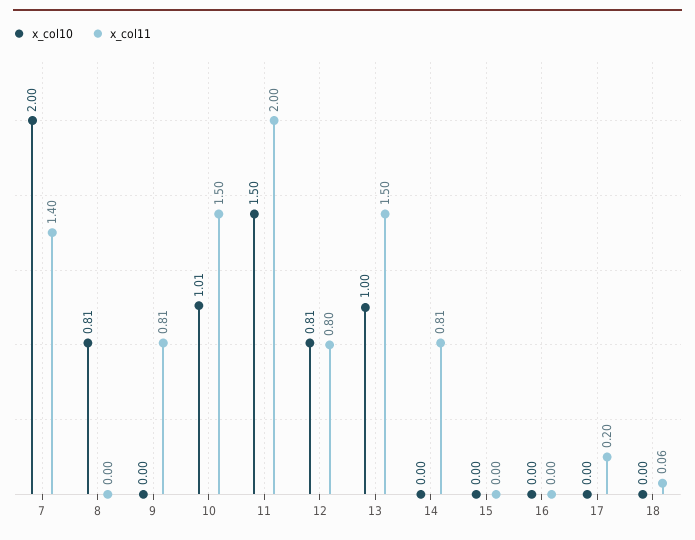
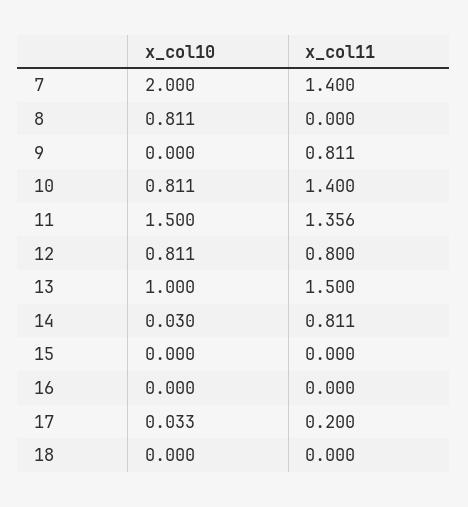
x_col10, 10: 1.01 -> 0.811
x_col11, 10: 1.5 -> 1.4
x_col11, 11: 2 -> 1.356
x_col10, 14: 0 -> 0.03
x_col10, 17: 0 -> 0.033
x_col11, 18: 0.06 -> 0

